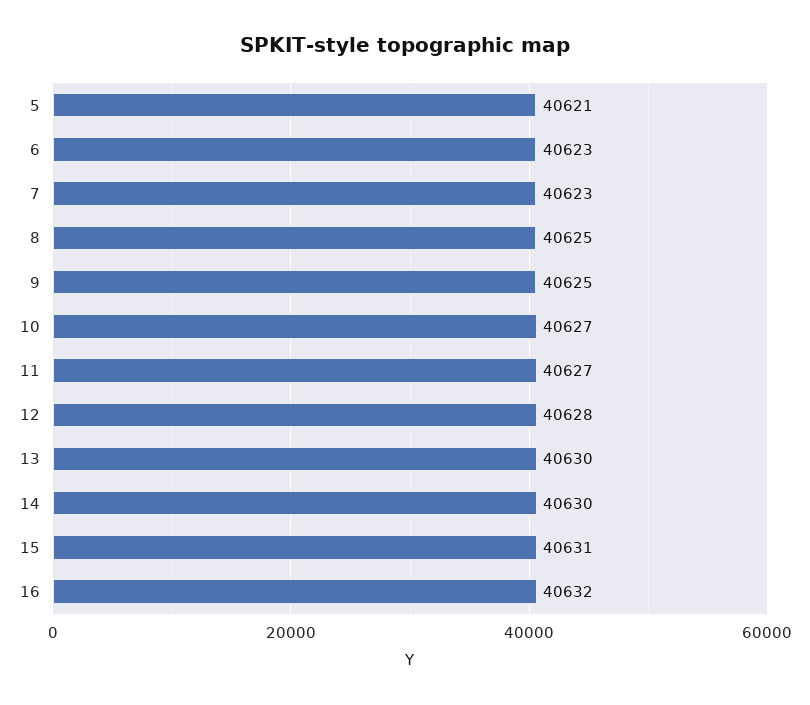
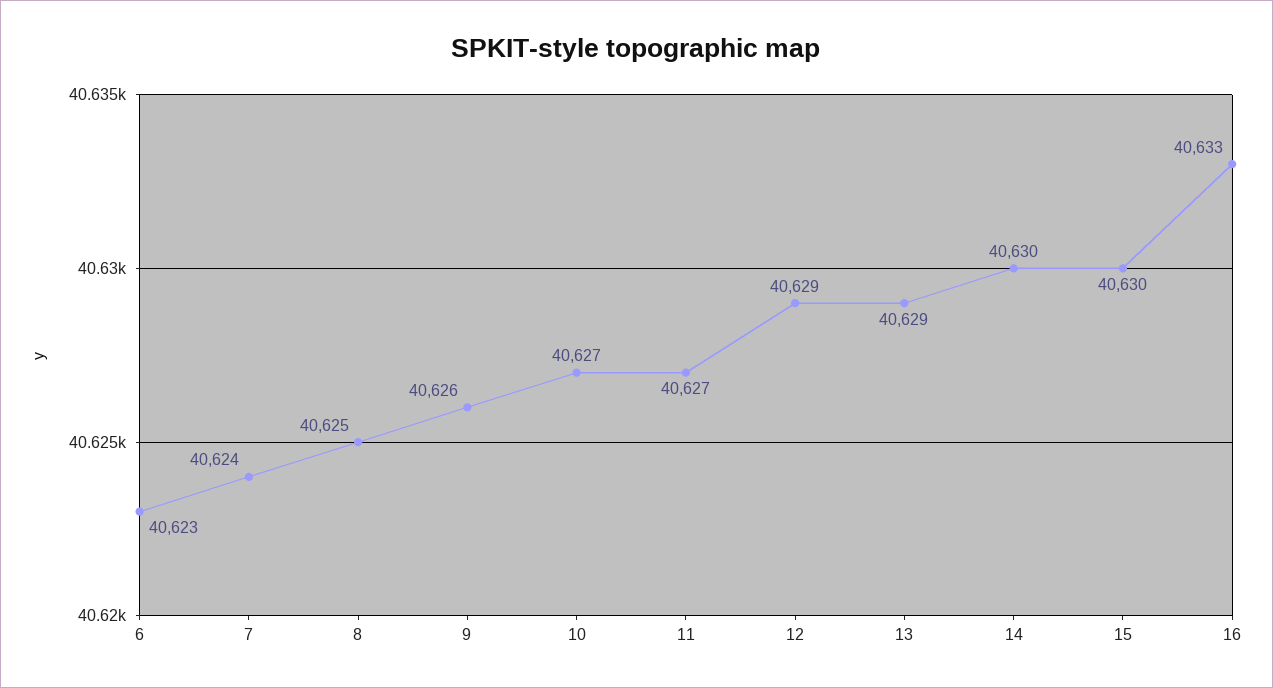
5: 40621 -> none
7: 40623 -> 40624
9: 40625 -> 40626
12: 40628 -> 40629
13: 40630 -> 40629
15: 40631 -> 40630
16: 40632 -> 40633

